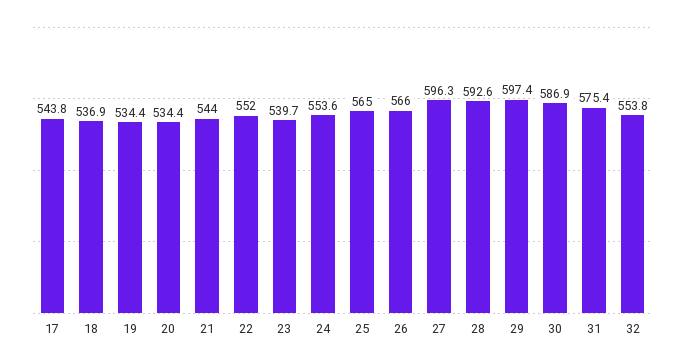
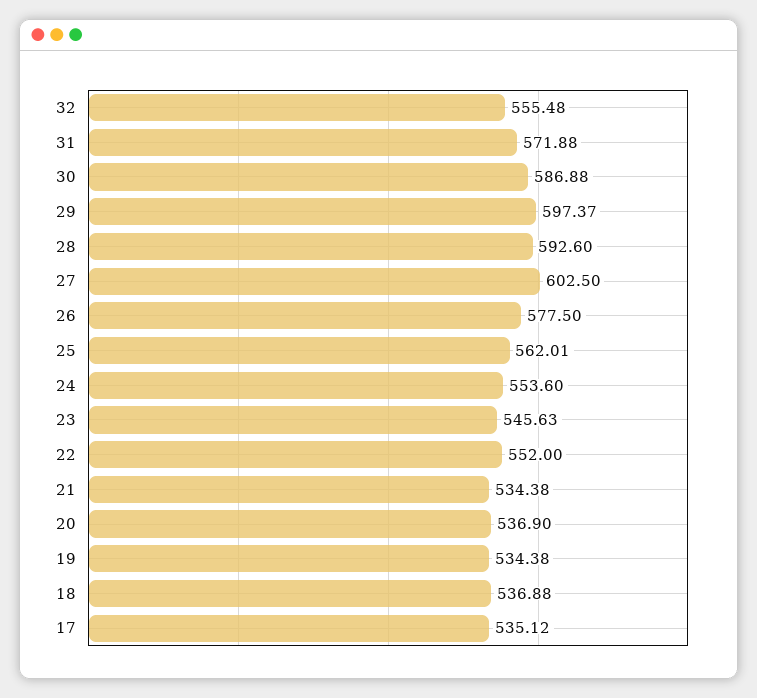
17: 543.8 -> 535.12
20: 534.4 -> 536.9
21: 544 -> 534.38
23: 539.7 -> 545.63
25: 565 -> 562.01
26: 566 -> 577.5
27: 596.3 -> 602.5
31: 575.4 -> 571.88
32: 553.8 -> 555.48

